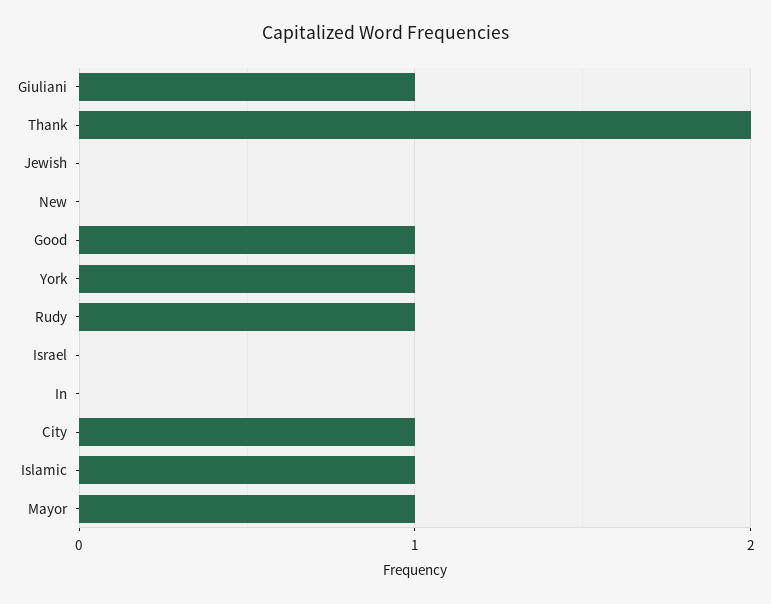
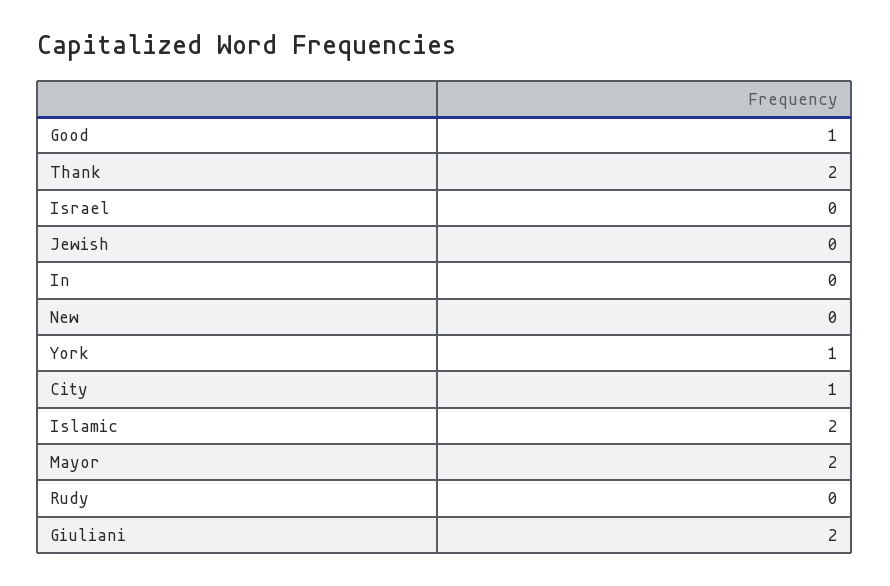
Giuliani: 1 -> 2
Rudy: 1 -> 0
Islamic: 1 -> 2
Mayor: 1 -> 2

